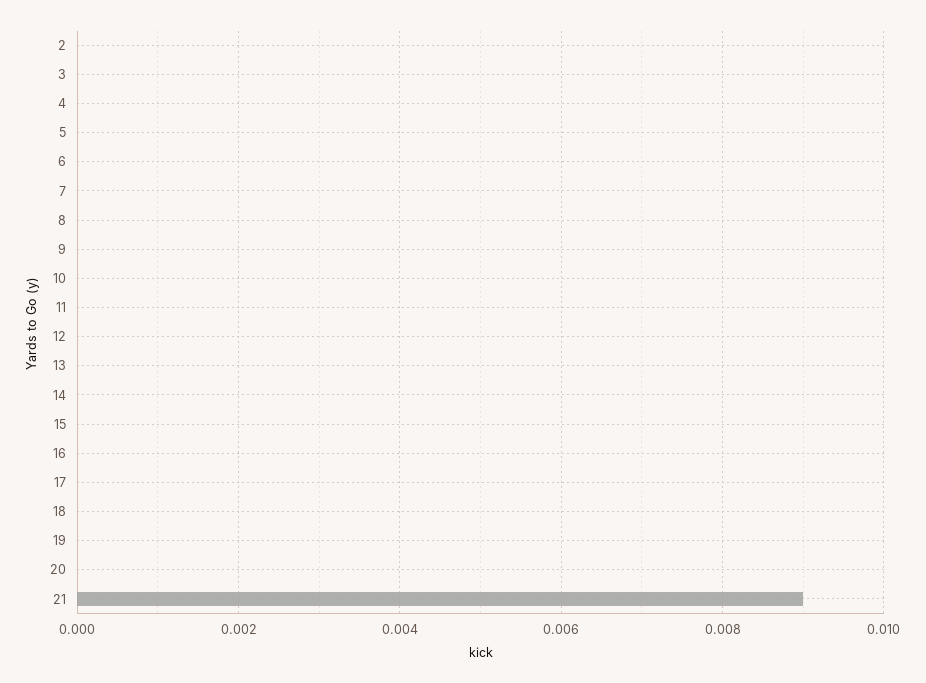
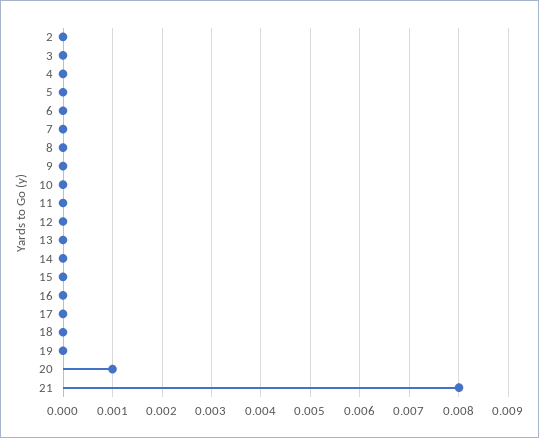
20: 0 -> 0.001
21: 0.009 -> 0.008

